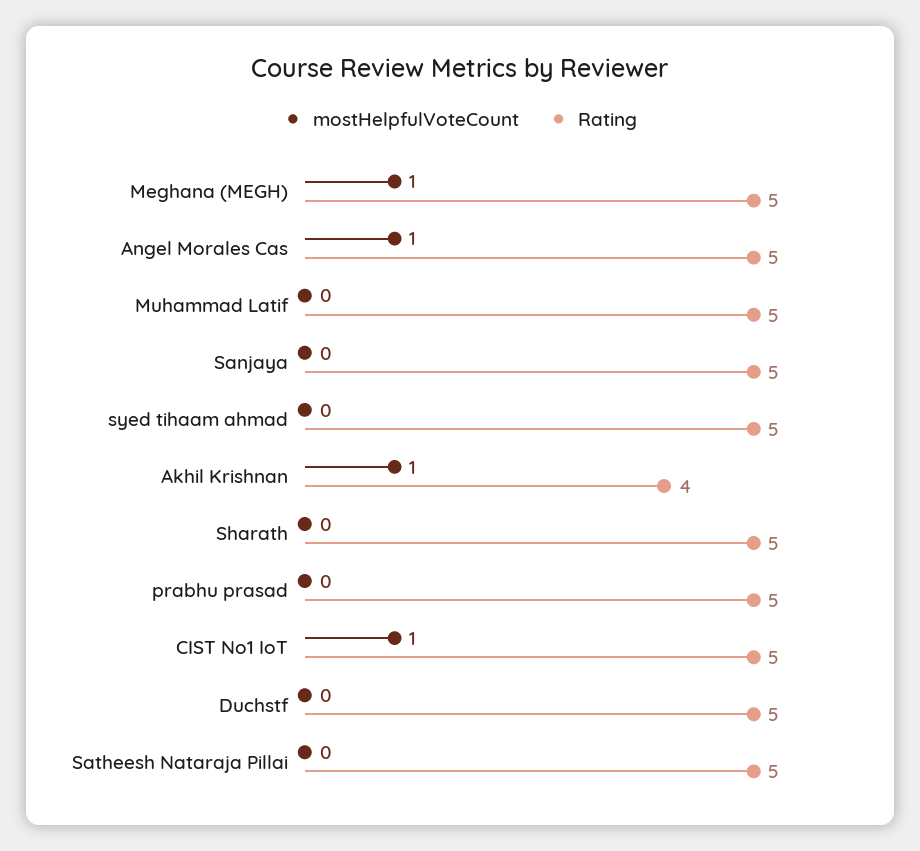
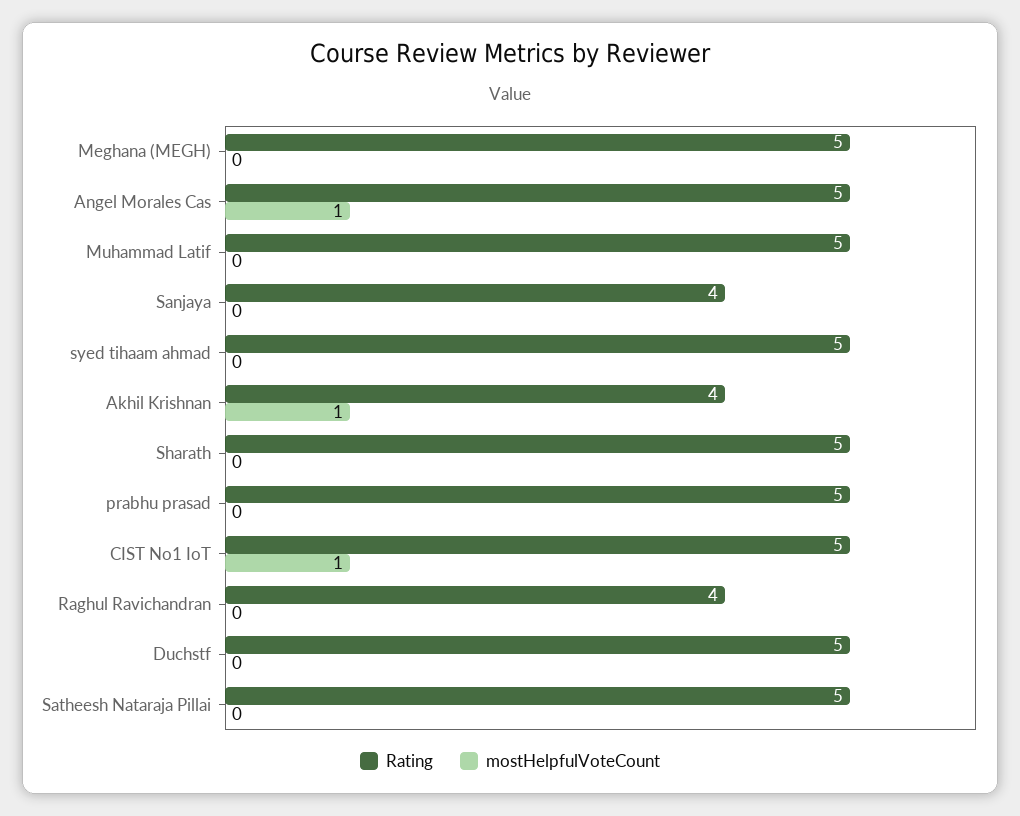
mostHelpfulVoteCount, Meghana (MEGH): 1 -> 0
Rating, Sanjaya: 5 -> 4
Rating, Raghul Ravichandran: none -> 4
mostHelpfulVoteCount, Raghul Ravichandran: none -> 0

